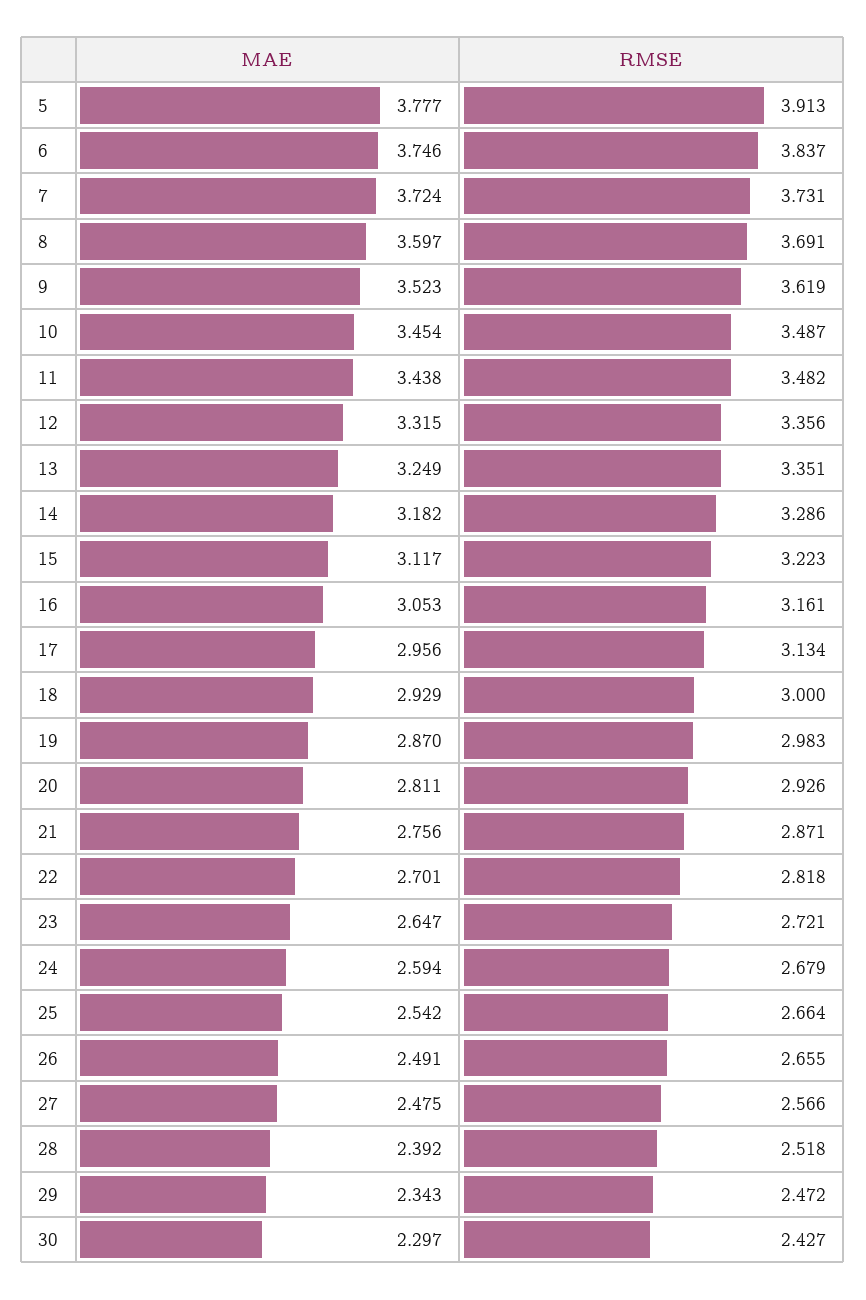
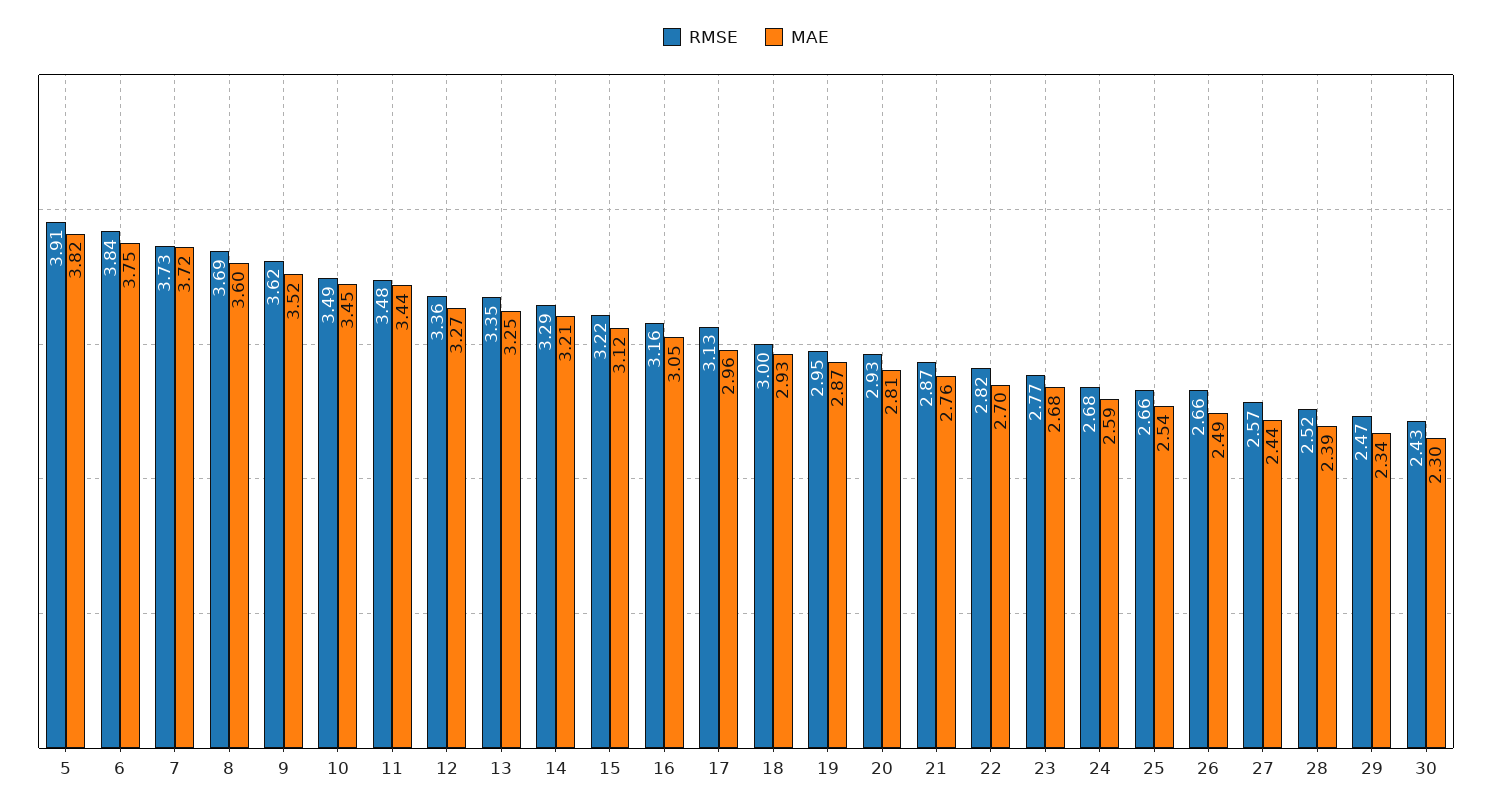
MAE, 5: 3.777 -> 3.82
MAE, 12: 3.315 -> 3.27
MAE, 14: 3.182 -> 3.21
RMSE, 19: 2.983 -> 2.95
MAE, 23: 2.647 -> 2.68
RMSE, 23: 2.721 -> 2.77
MAE, 27: 2.475 -> 2.44

